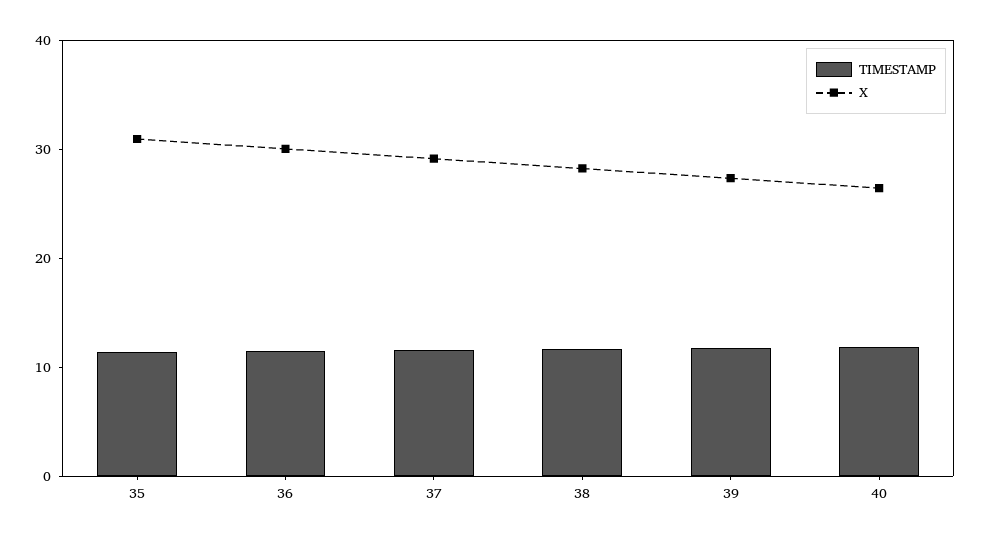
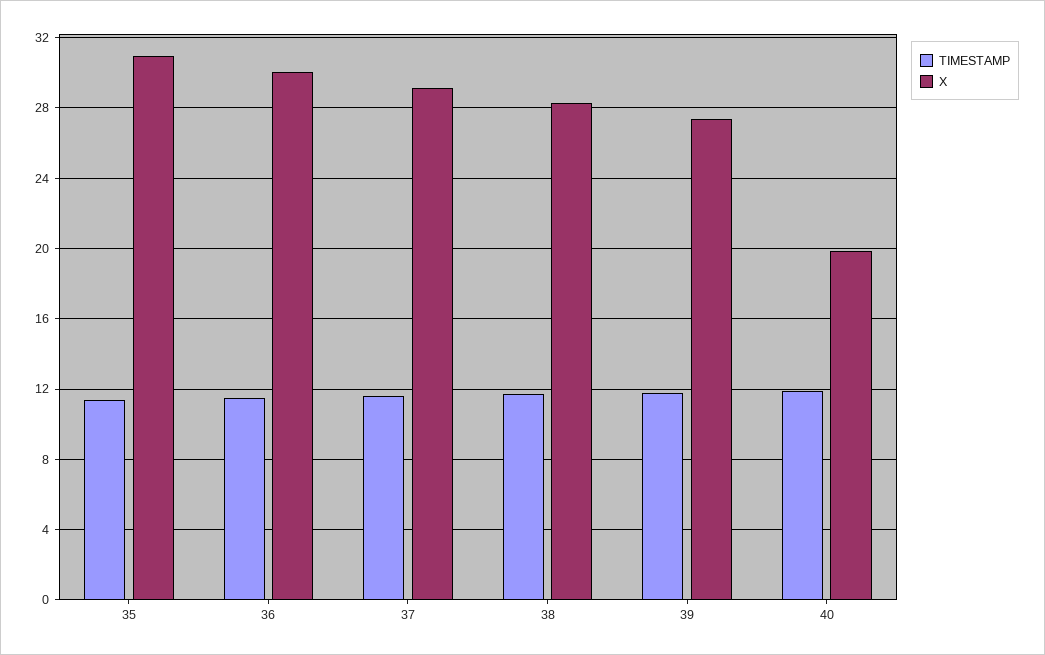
X, 40: 26 -> 20

